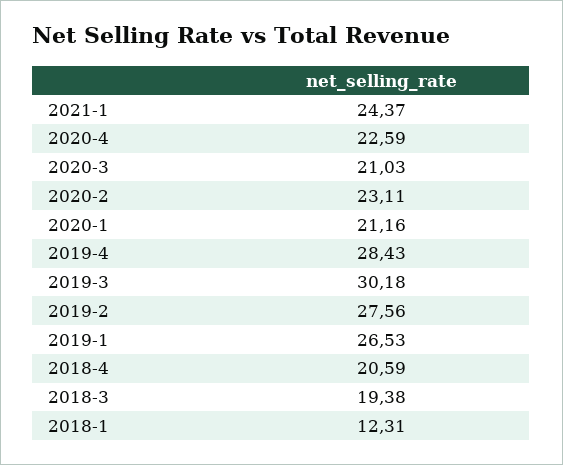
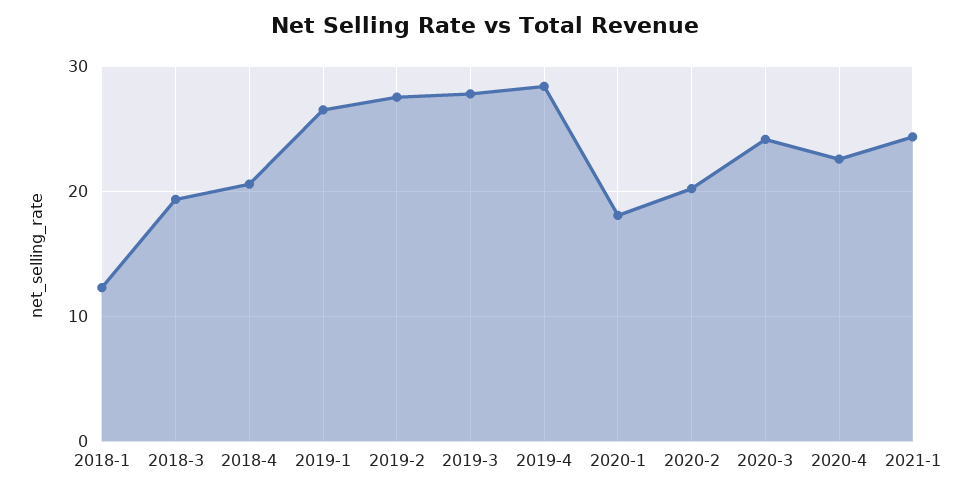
2020-3: 21.03 -> 24
2020-2: 23.11 -> 20
2020-1: 21.16 -> 18
2019-3: 30.18 -> 28

